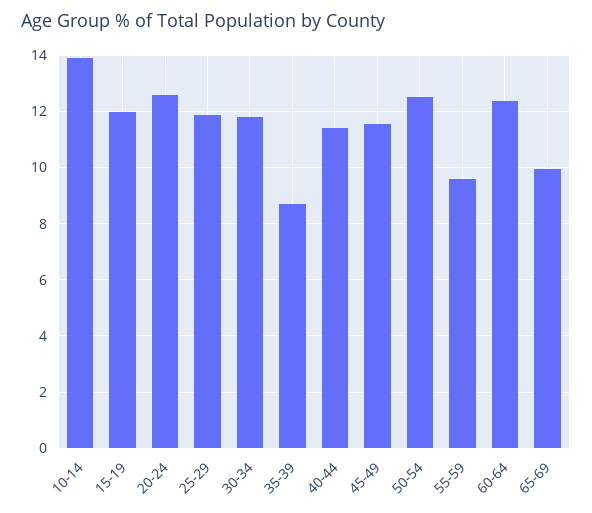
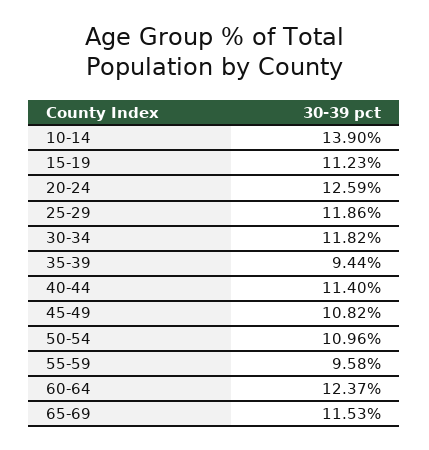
15-19: 12 -> 11.23
35-39: 8.75 -> 9.44
45-49: 11.5 -> 10.82
50-54: 12.5 -> 10.96
65-69: 10 -> 11.53

